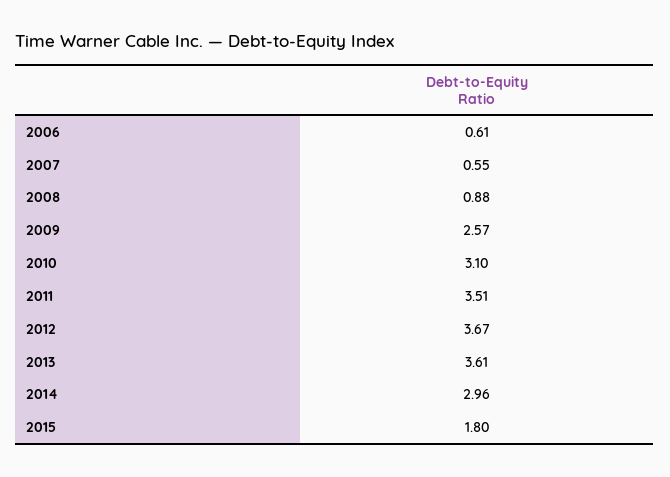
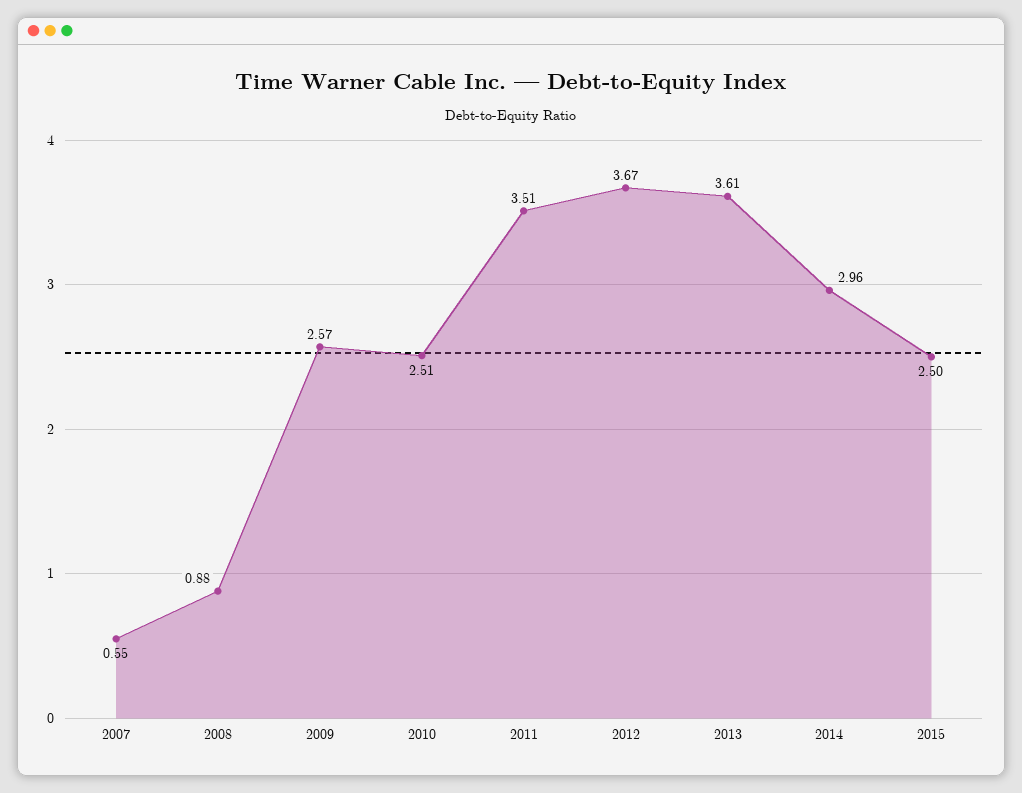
2006: 0.61 -> none
2010: 3.1 -> 2.51
2015: 1.8 -> 2.5

